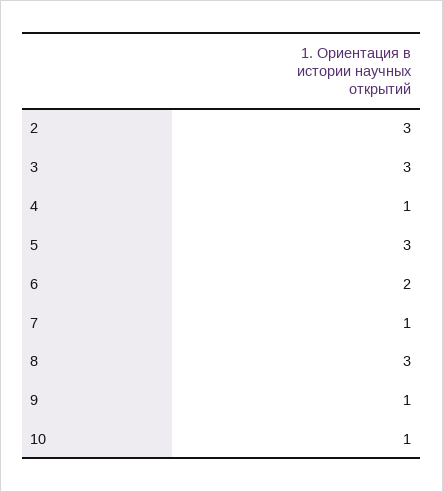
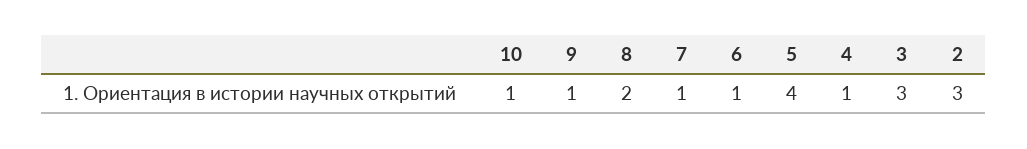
5: 3 -> 4
6: 2 -> 1
8: 3 -> 2

